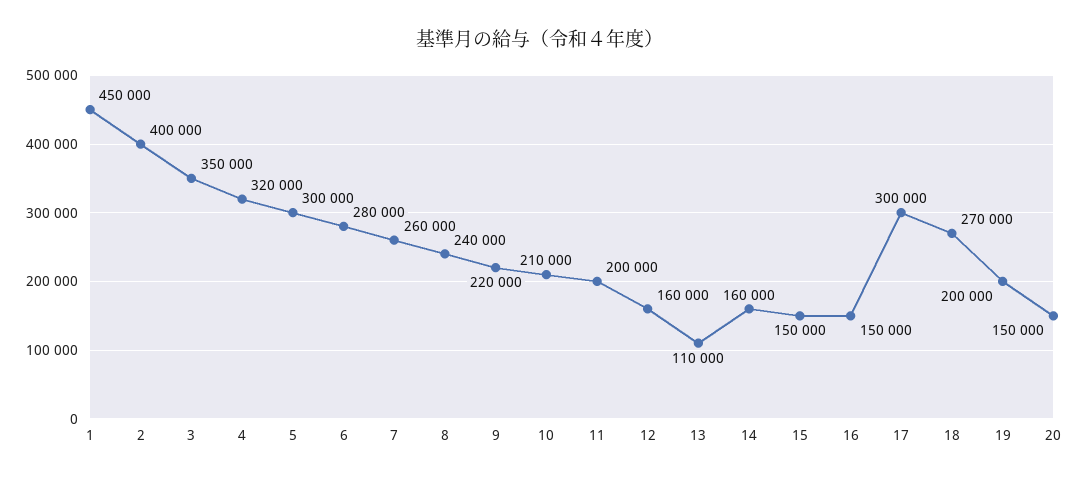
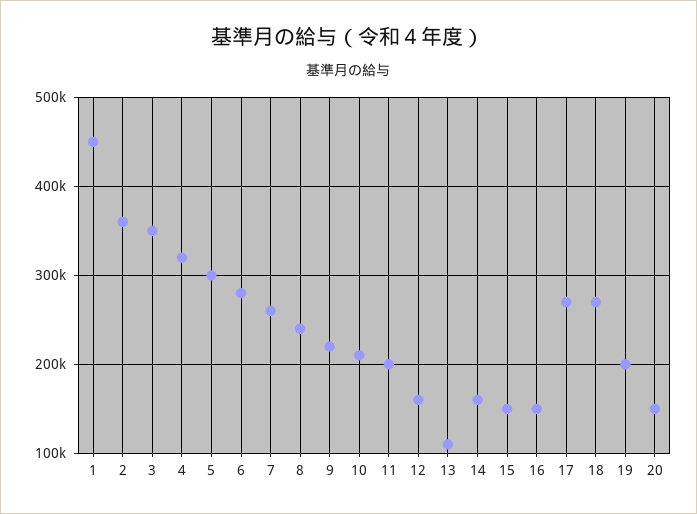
2: 400000 -> 360000
17: 300000 -> 270000

